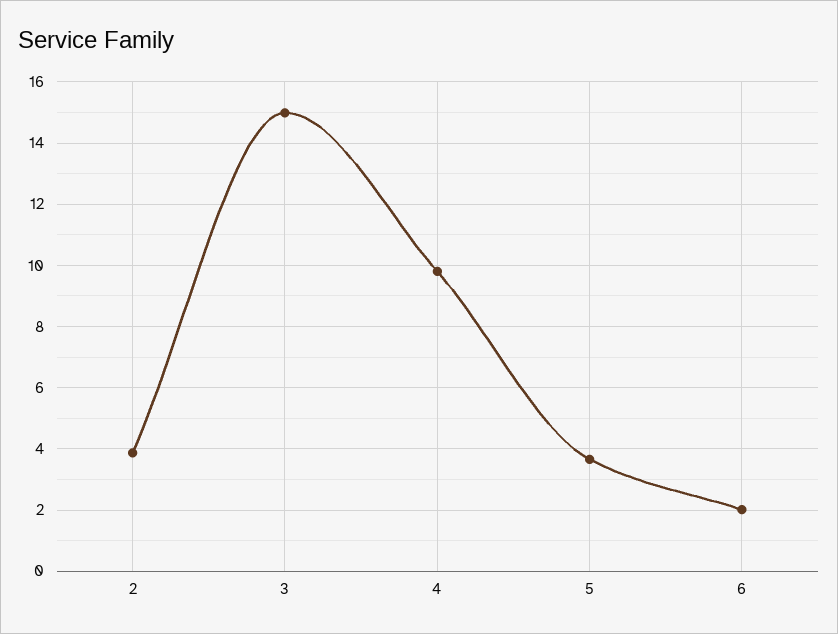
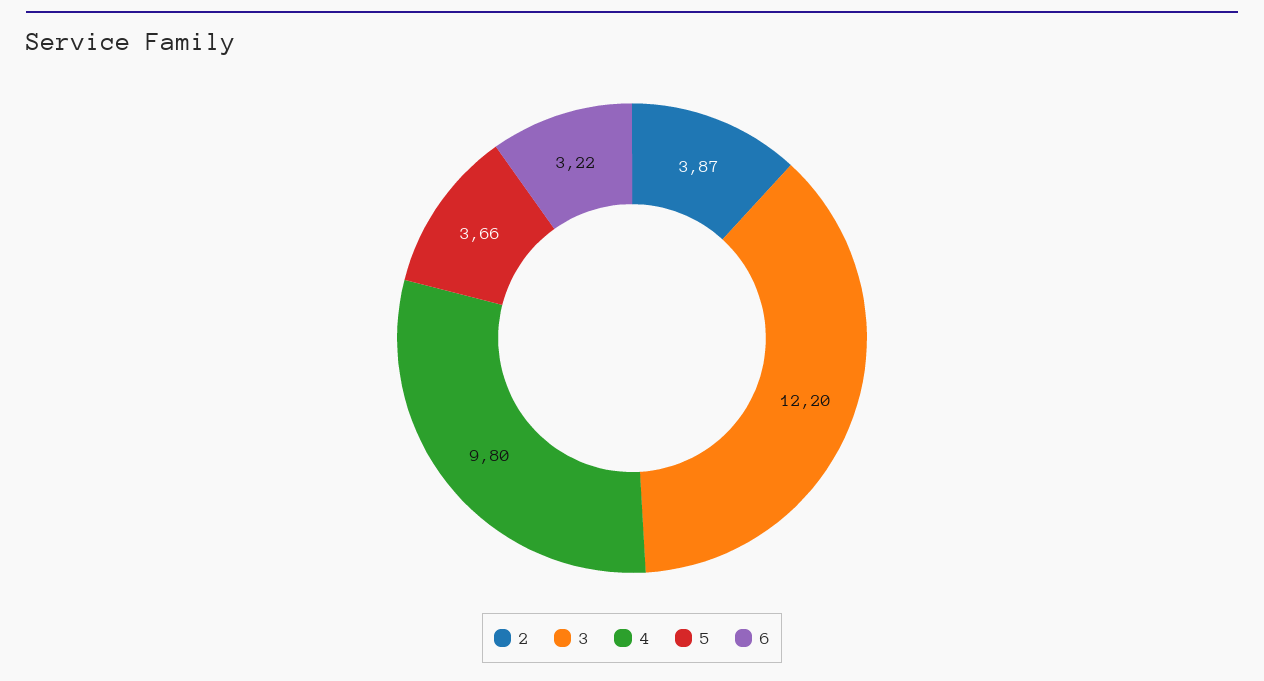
3: 15 -> 12.2
6: 2 -> 3.22

